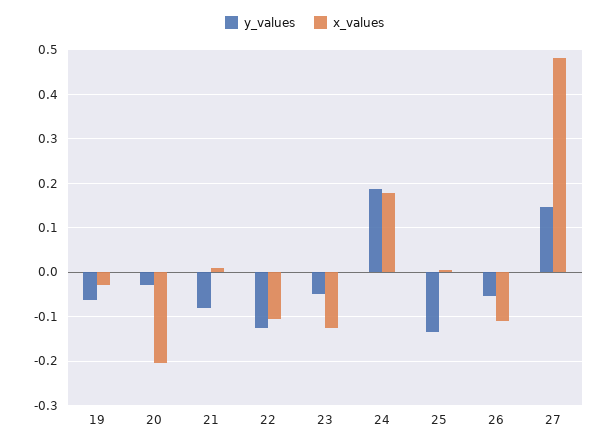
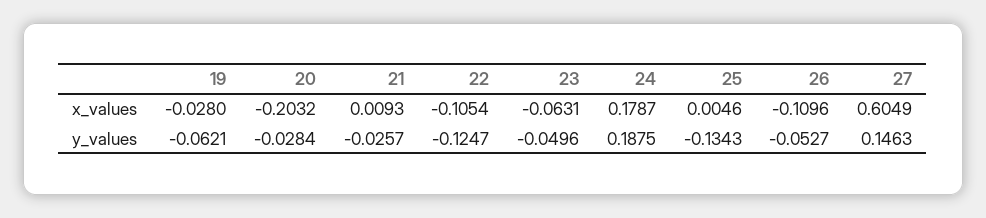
y_values, 21: -0.08 -> -0.0257
x_values, 23: -0.12 -> -0.0631
x_values, 27: 0.48 -> 0.6049

